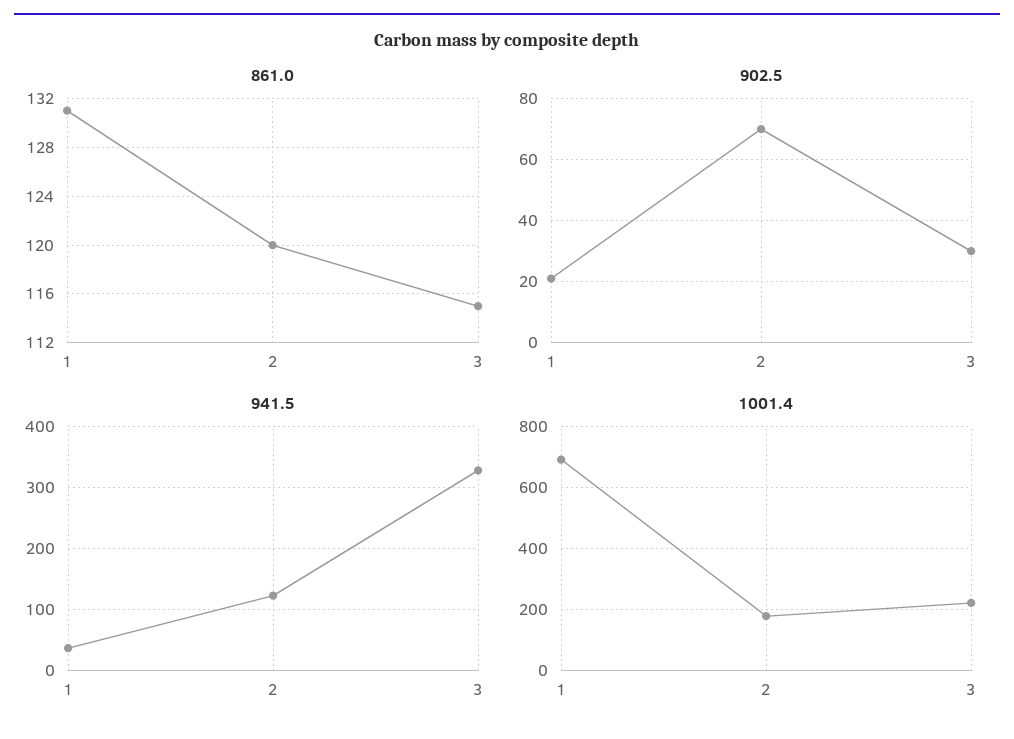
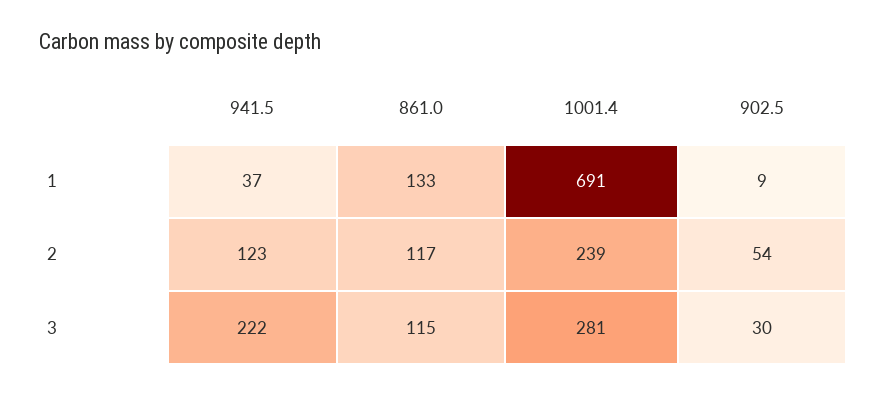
861.0, 1: 131 -> 133
861.0, 2: 120 -> 117
902.5, 1: 20 -> 9
902.5, 2: 70 -> 54
941.5, 3: 330 -> 222
1001.4, 2: 180 -> 239
1001.4, 3: 220 -> 281

